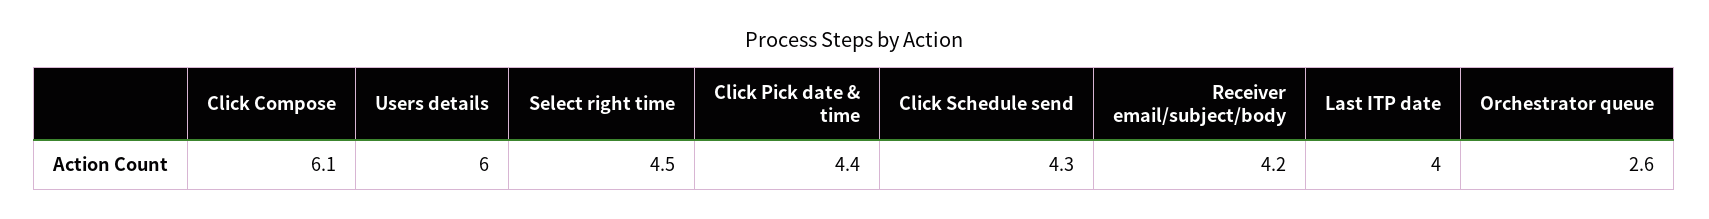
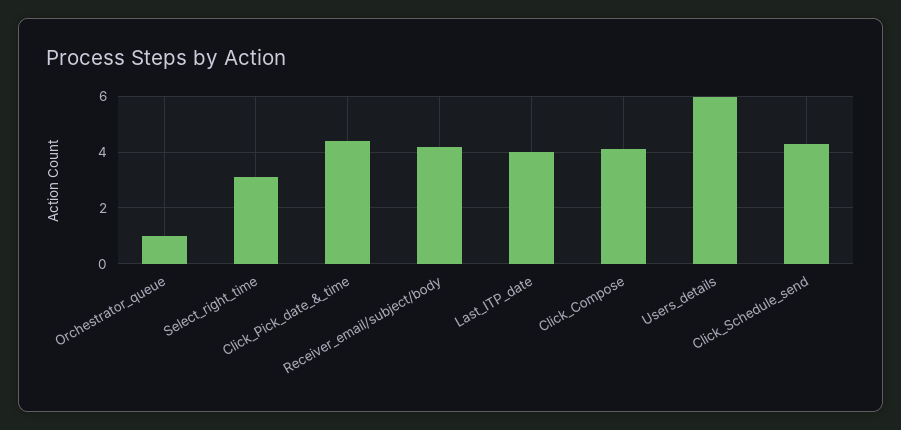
Click Compose: 6.1 -> 4
Select right time: 4.5 -> 3
Orchestrator queue: 2.6 -> 1

